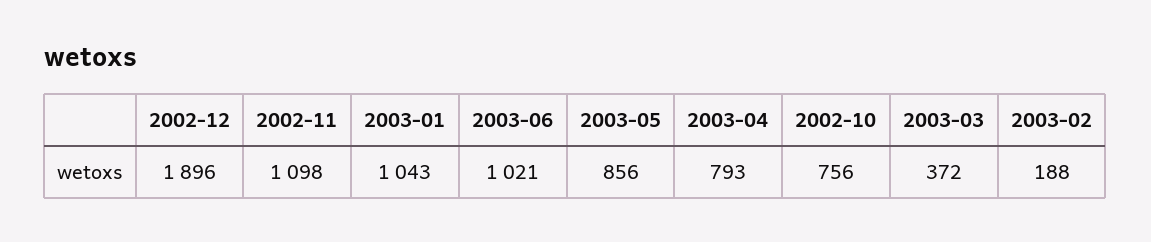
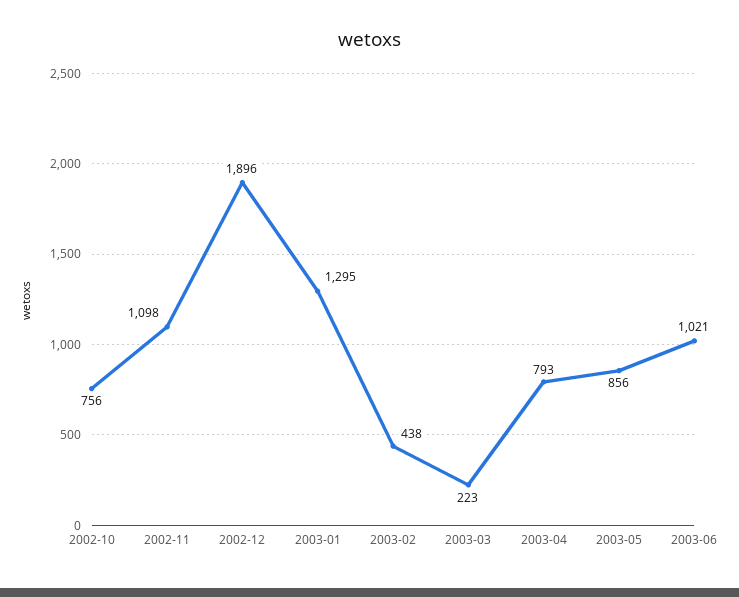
2003-01: 1043 -> 1295
2003-03: 372 -> 223
2003-02: 188 -> 438

